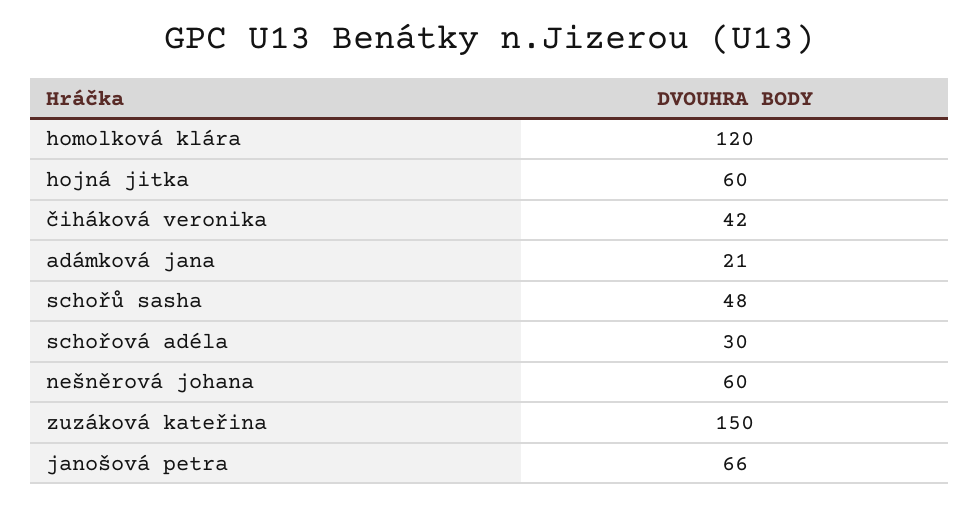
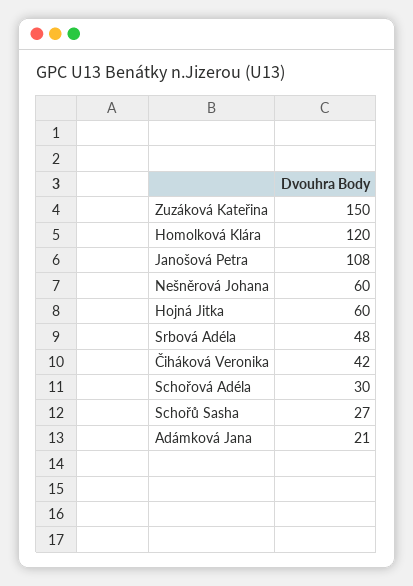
schořů sasha: 48 -> 27
janošová petra: 66 -> 108
Srbová Adéla: none -> 48

